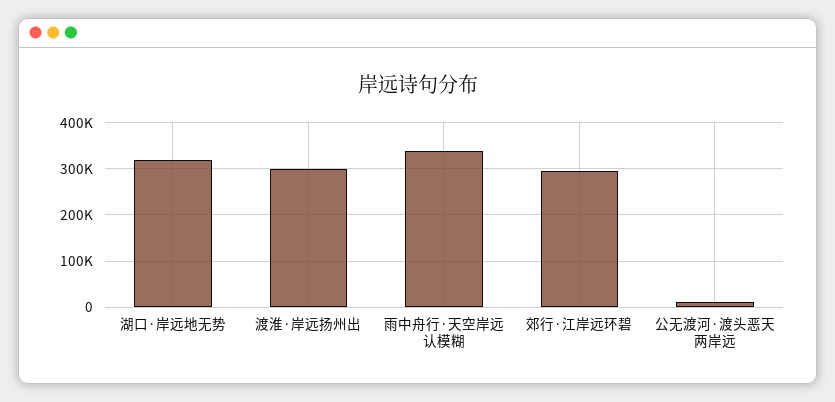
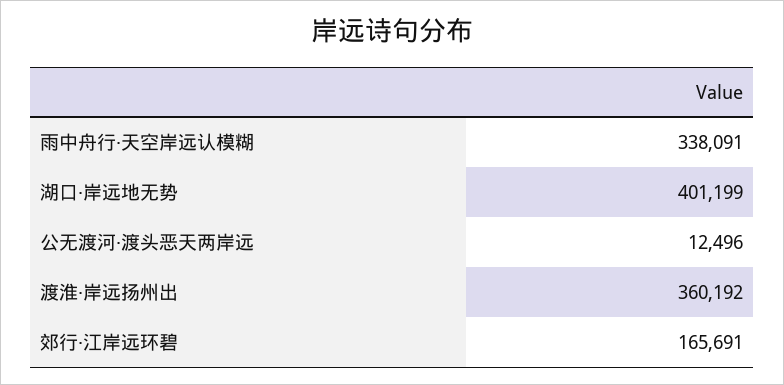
湖口·岸远地无势: 320000 -> 401199
渡淮·岸远扬州出: 300000 -> 360192
郊行·江岸远环碧: 300000 -> 165691

